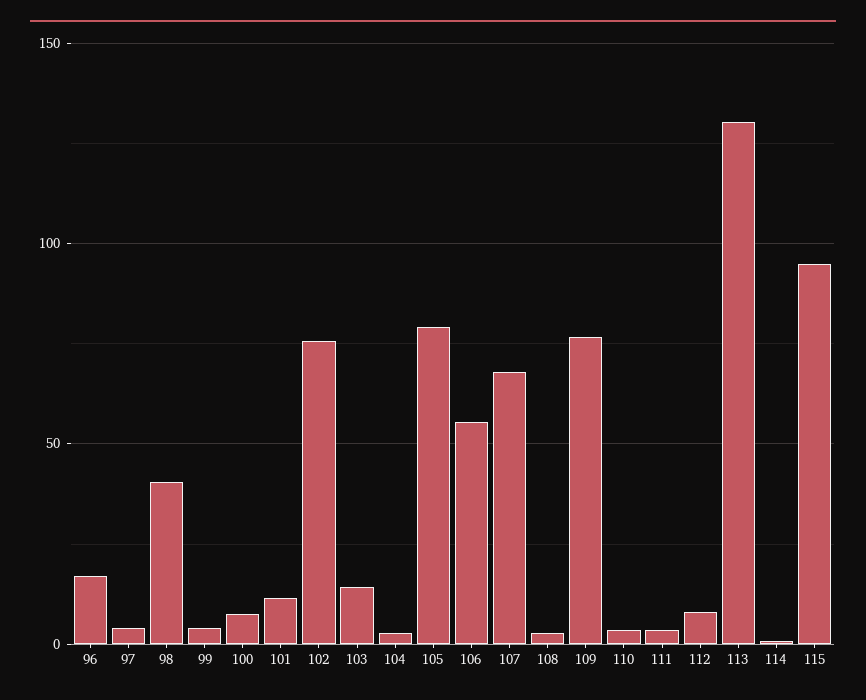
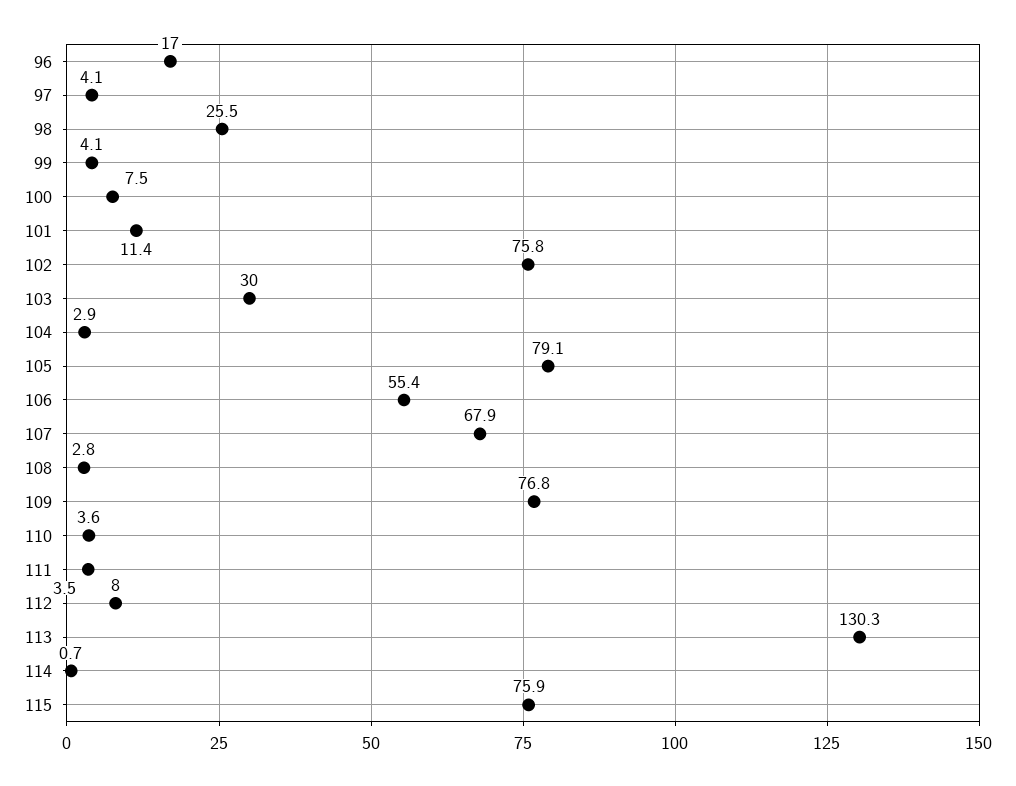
98: 40 -> 25.5
103: 15 -> 30
115: 95 -> 75.9

